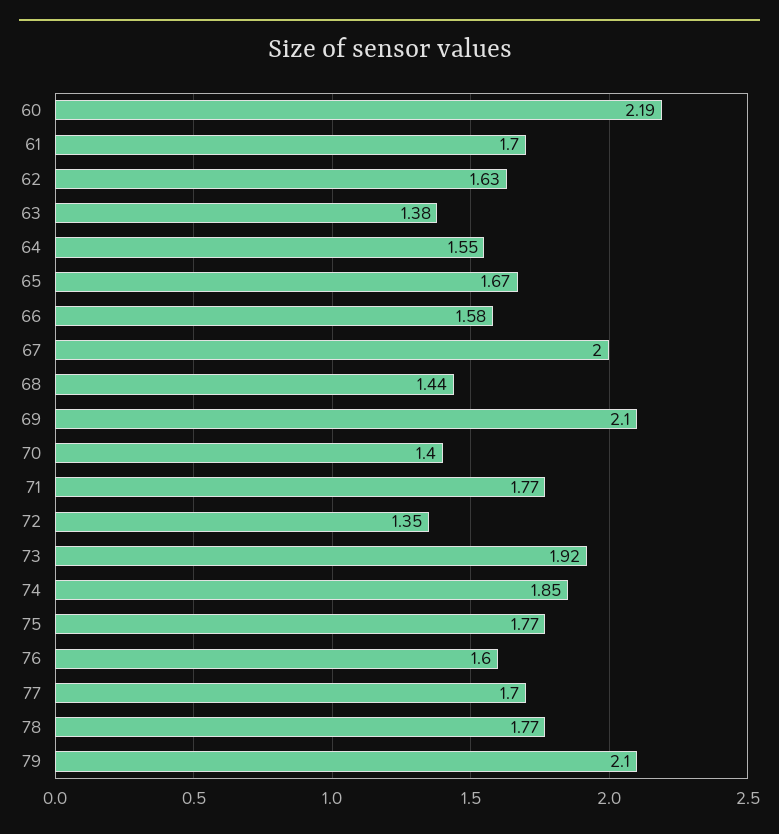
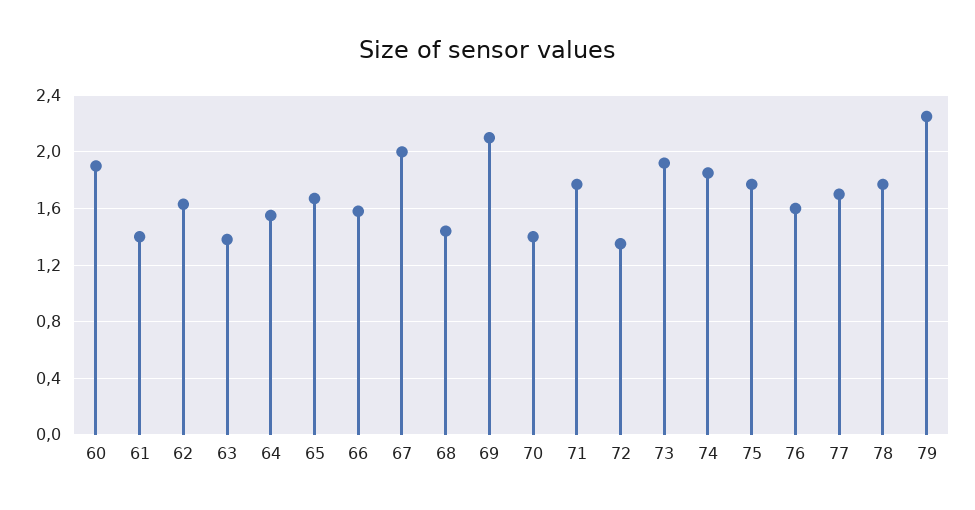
60: 2.19 -> 1.9
61: 1.7 -> 1.4
79: 2.1 -> 2.25

